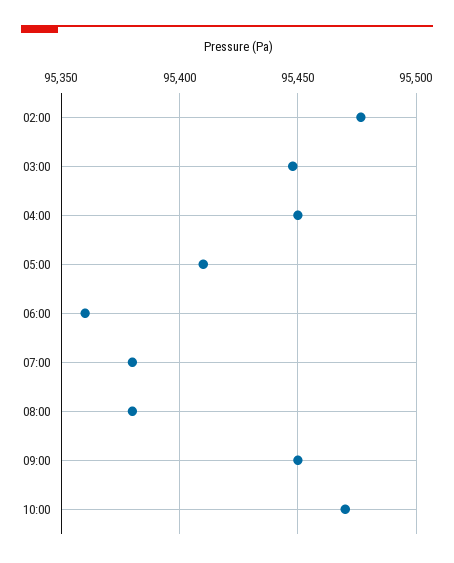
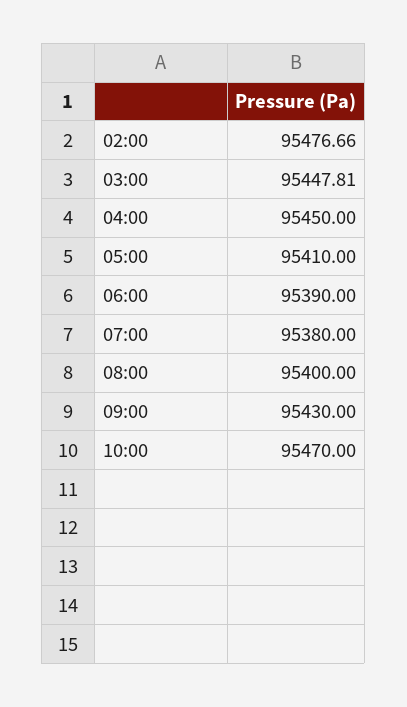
06:00: 95360 -> 95390
08:00: 95380 -> 95400
09:00: 95450 -> 95430

